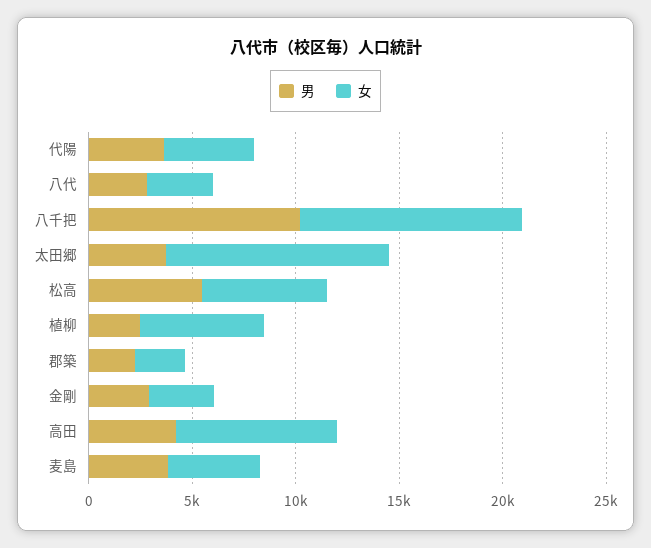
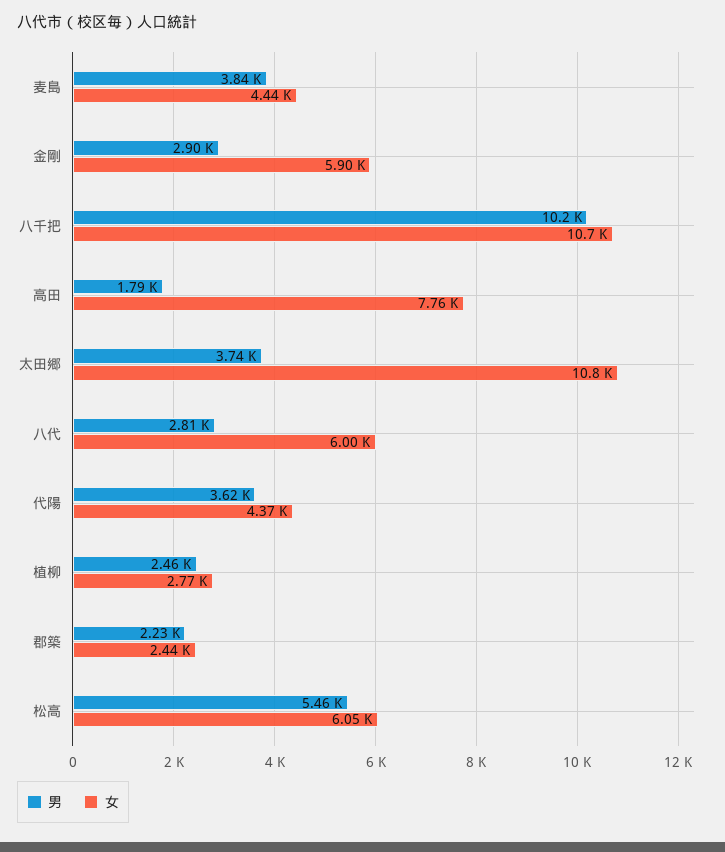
女, 八代: 3000 -> 6000
女, 植柳: 6000 -> 2770
女, 金剛: 3000 -> 5900
男, 高田: 4000 -> 1790

